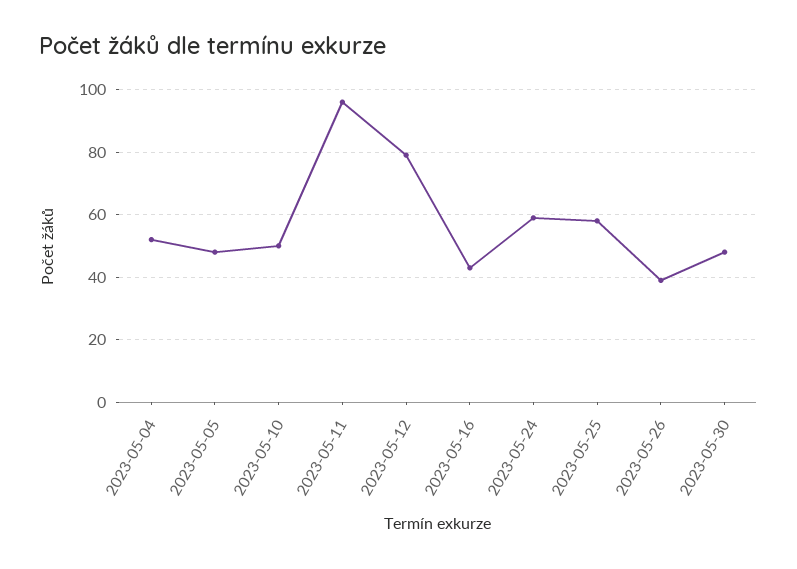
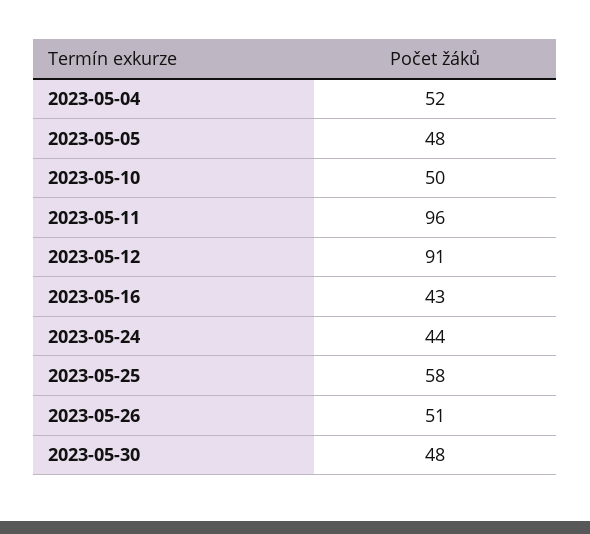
2023-05-12: 80 -> 91
2023-05-24: 60 -> 44
2023-05-26: 40 -> 51

